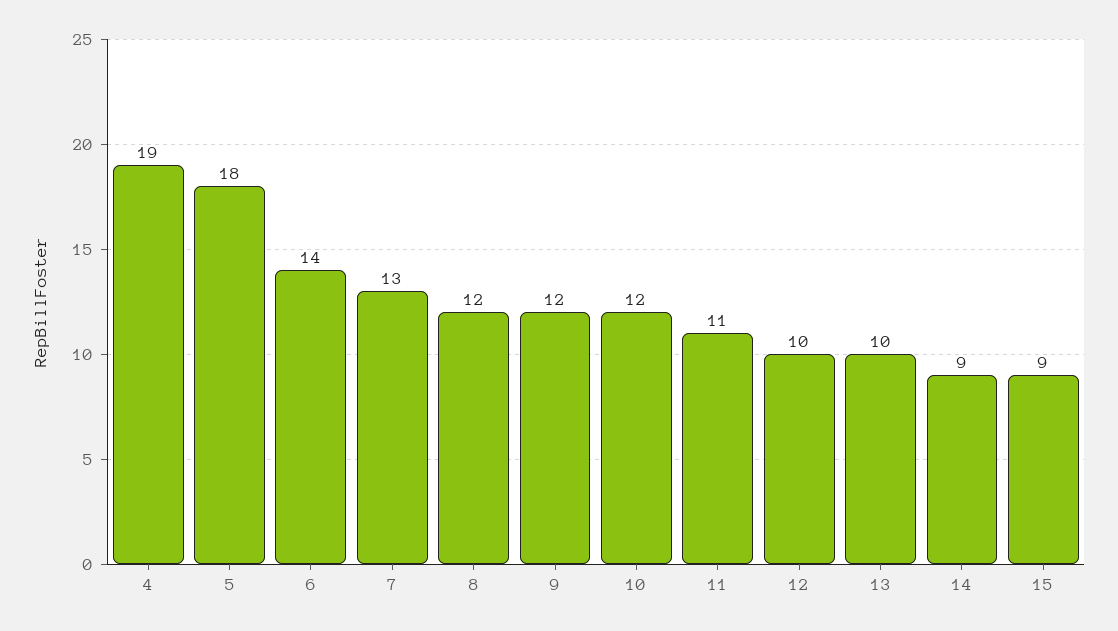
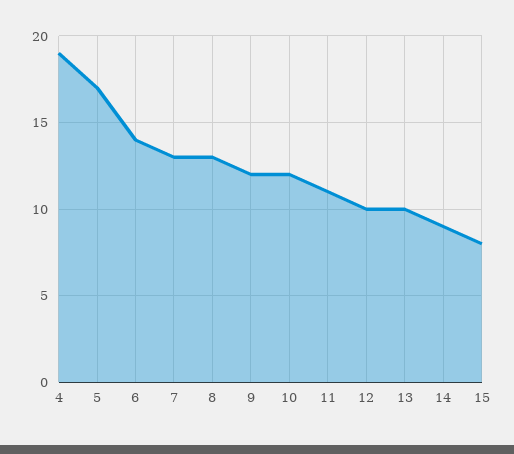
5: 18 -> 17
8: 12 -> 13
15: 9 -> 8

